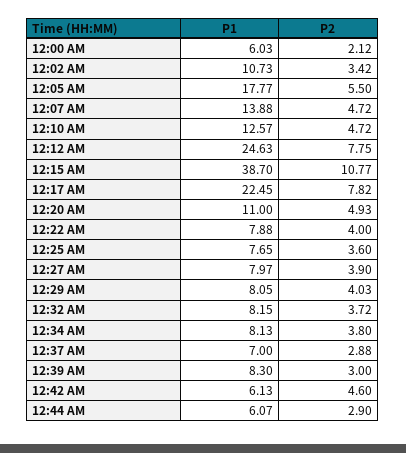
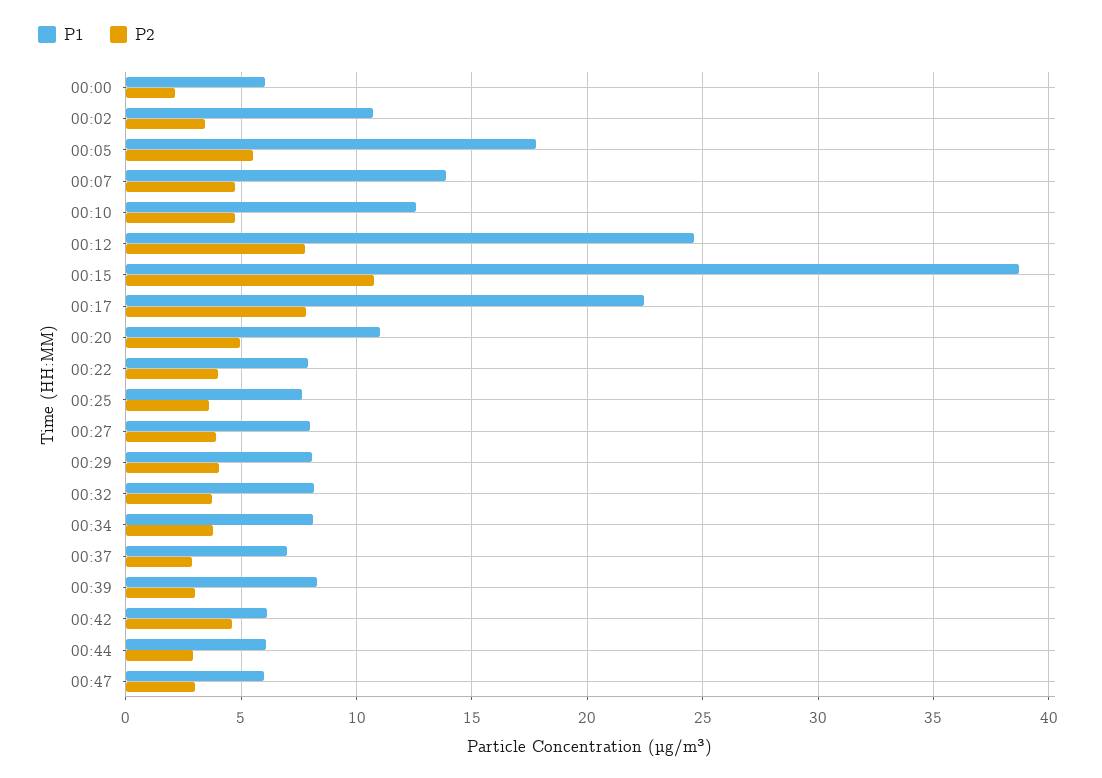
P1, 00:47: none -> 6
P2, 00:47: none -> 3

